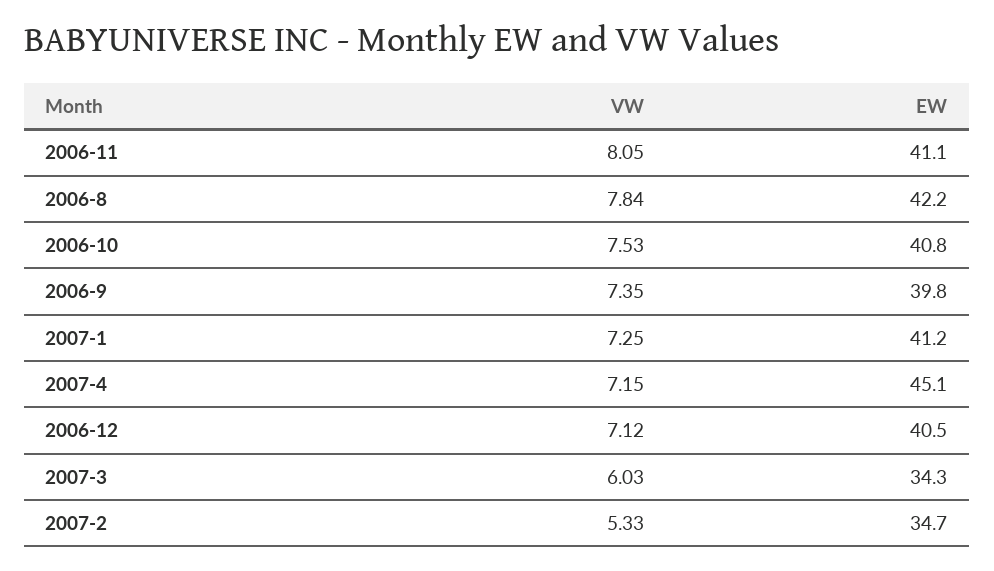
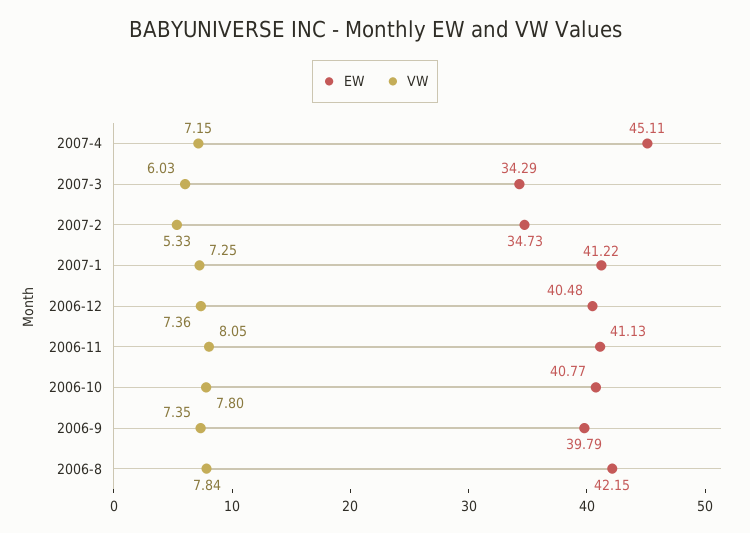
VW, 2006-10: 7.53 -> 7.8
VW, 2006-12: 7.12 -> 7.36

